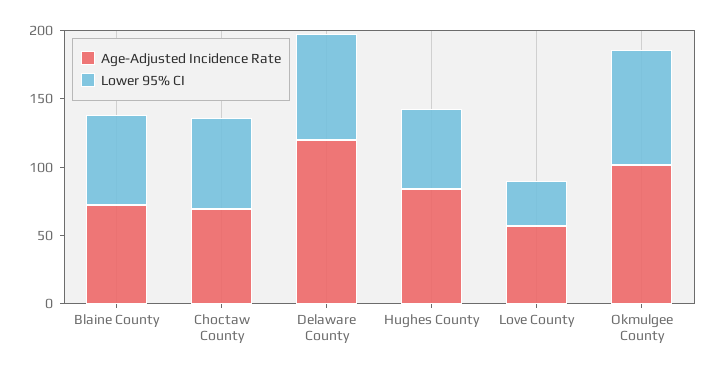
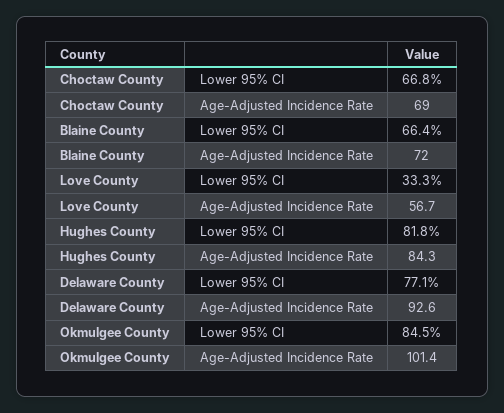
Age-Adjusted Incidence Rate, Delaware County: 120 -> 92.6
Lower 95% CI, Hughes County: 60 -> 81.8

